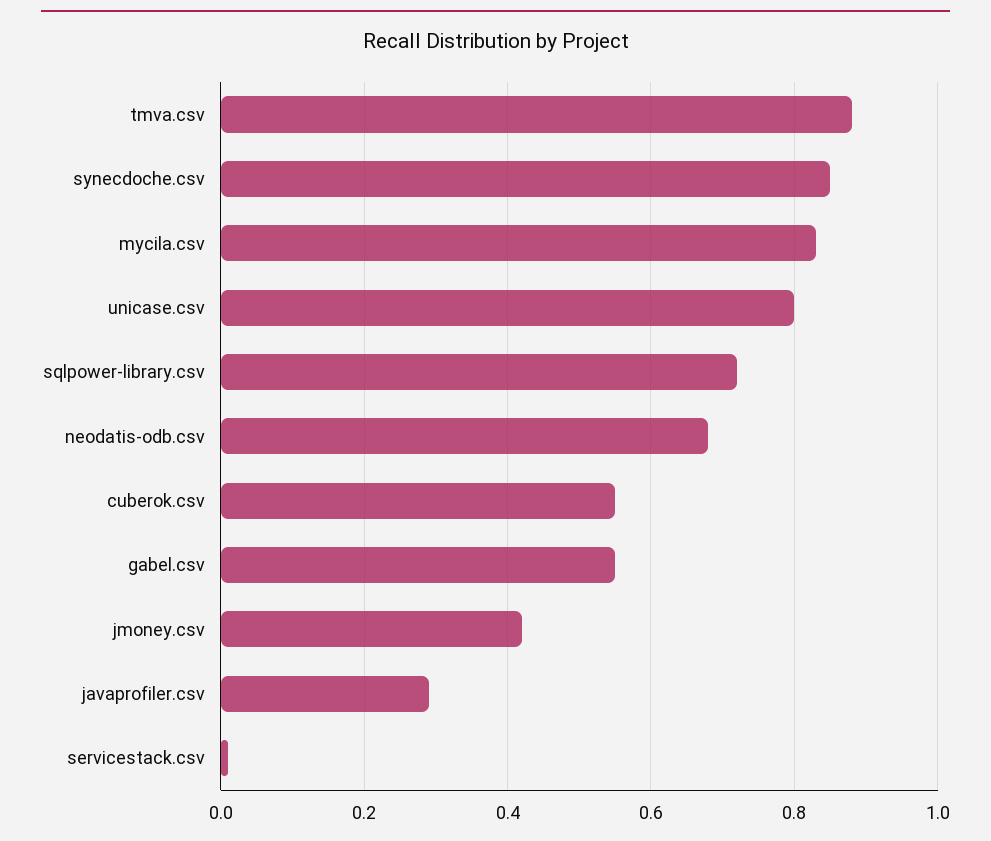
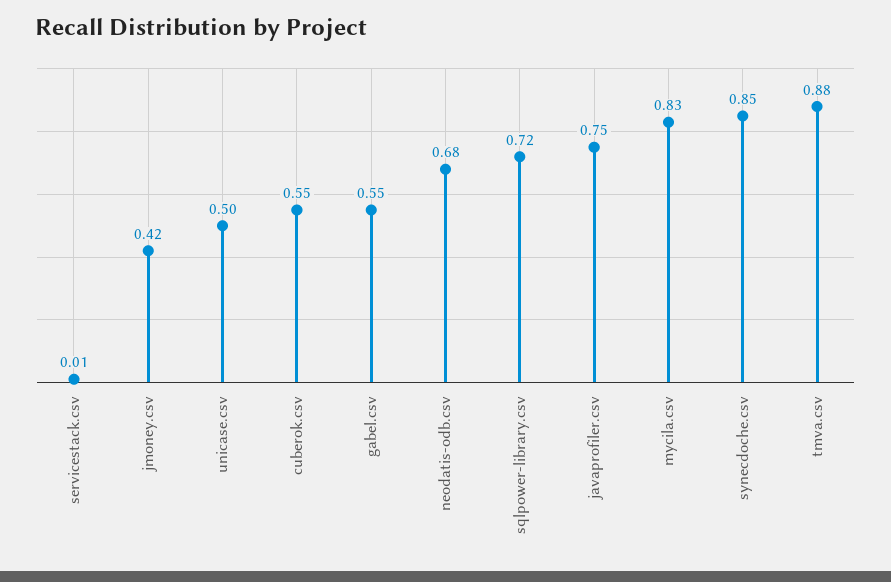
unicase.csv: 0.8 -> 0.5
javaprofiler.csv: 0.3 -> 0.75

